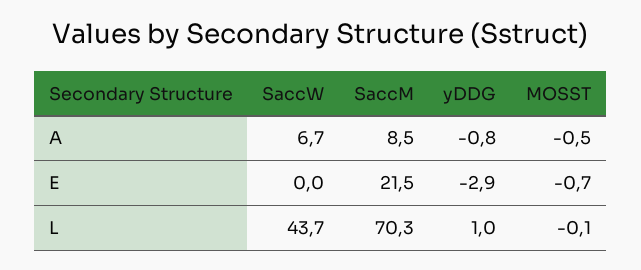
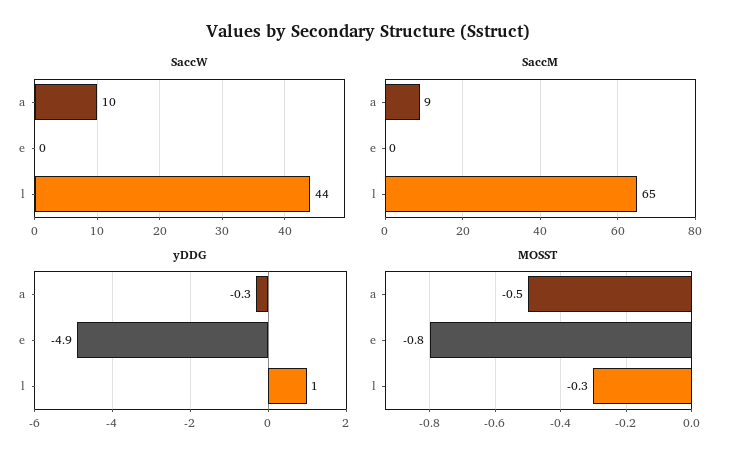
SaccW, A: 6.7 -> 10
yDDG, A: -0.8 -> -0.3
SaccM, E: 21.5 -> 0
yDDG, E: -2.9 -> -4.9
MOSST, E: -0.7 -> -0.8
SaccM, L: 70.3 -> 65
MOSST, L: -0.1 -> -0.3

